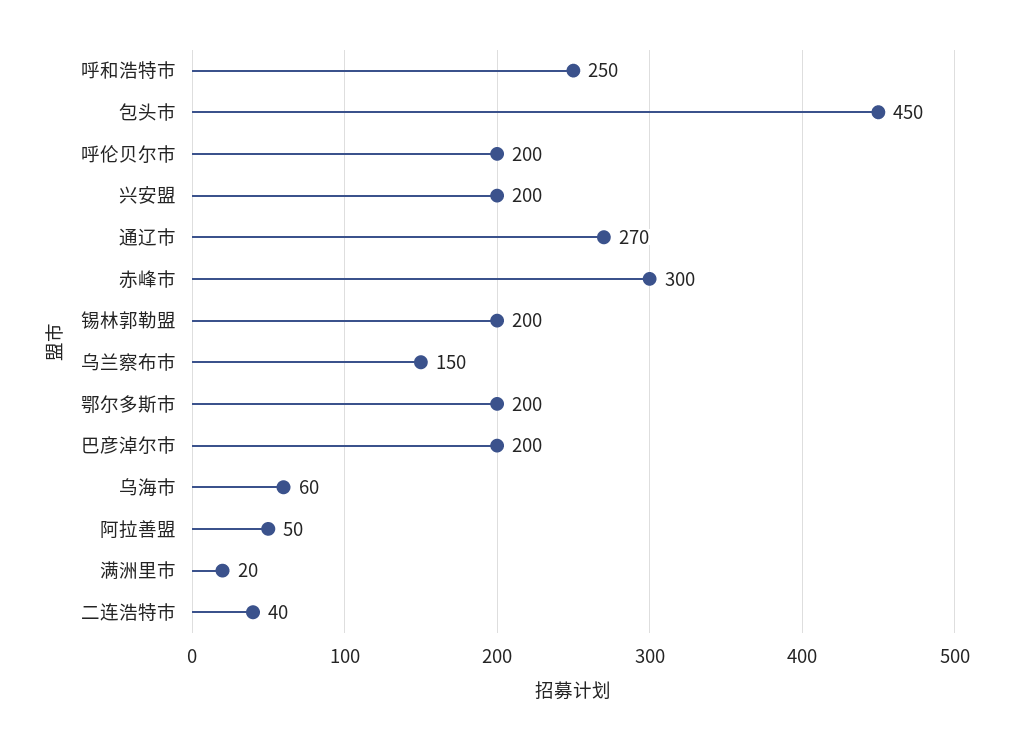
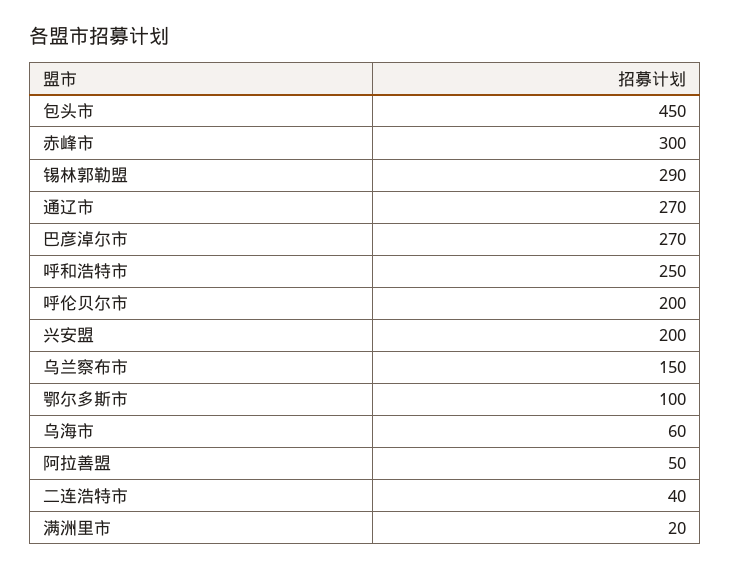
锡林郭勒盟: 200 -> 290
鄂尔多斯市: 200 -> 100
巴彦淖尔市: 200 -> 270

